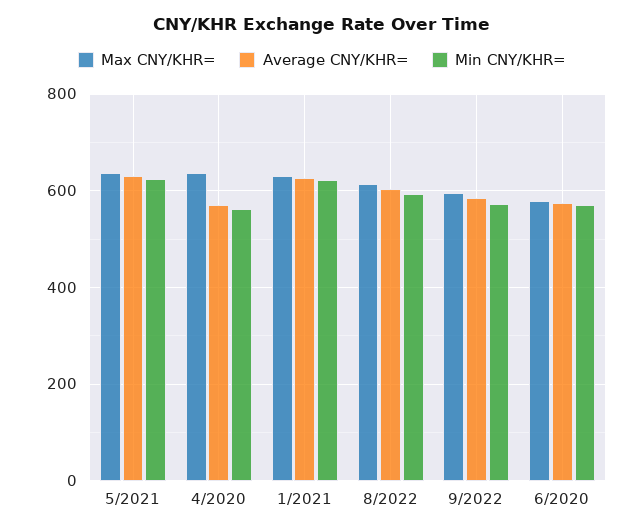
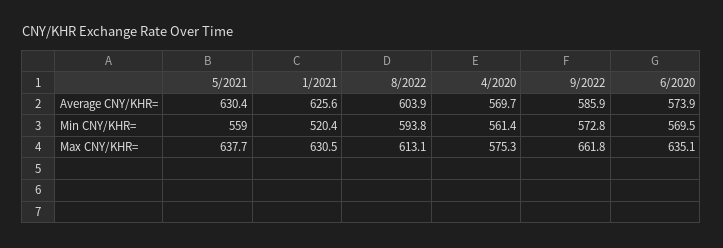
Min CNY/KHR=, 5/2021: 620 -> 559
Max CNY/KHR=, 4/2020: 640 -> 575.3
Min CNY/KHR=, 1/2021: 620 -> 520.4
Max CNY/KHR=, 9/2022: 600 -> 661.8
Max CNY/KHR=, 6/2020: 580 -> 635.1

